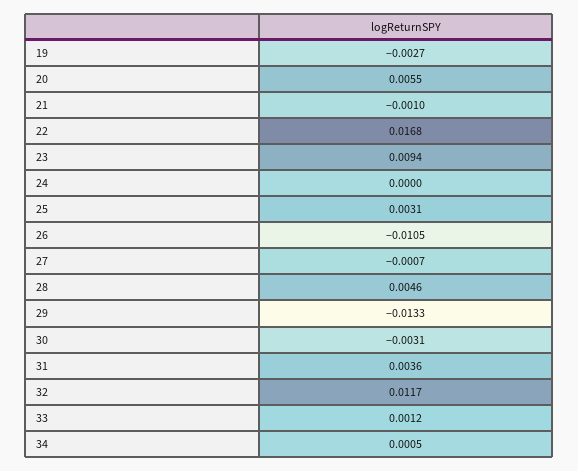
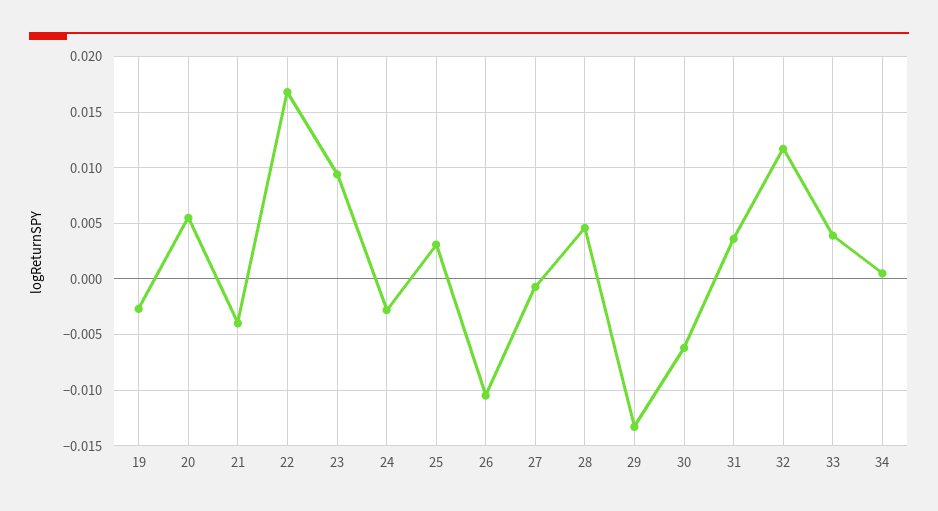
21: -0.001 -> -0.004
24: 0 -> -0.003
30: -0.0031 -> -0.006
33: 0.0012 -> 0.004

